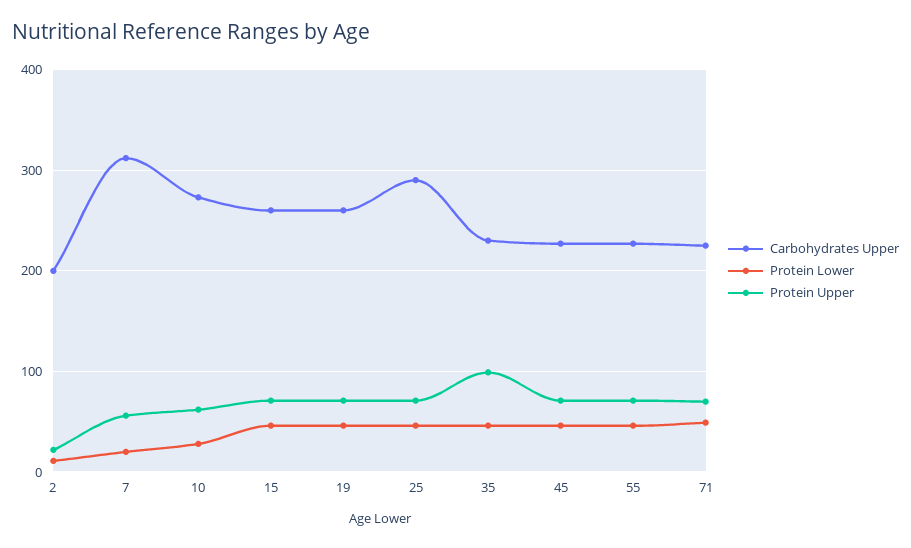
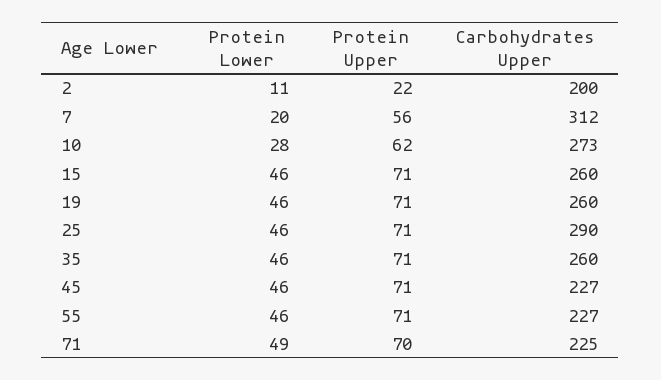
Carbohydrates Upper, 35: 230 -> 260
Protein Upper, 35: 100 -> 71

